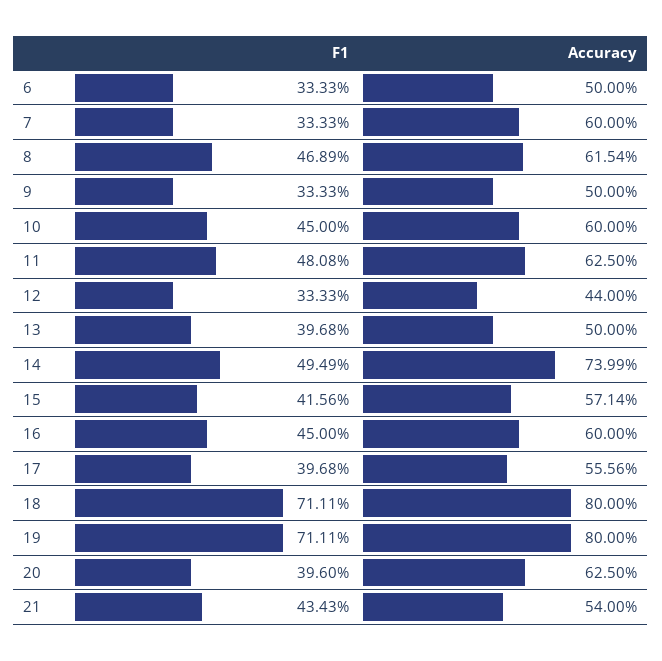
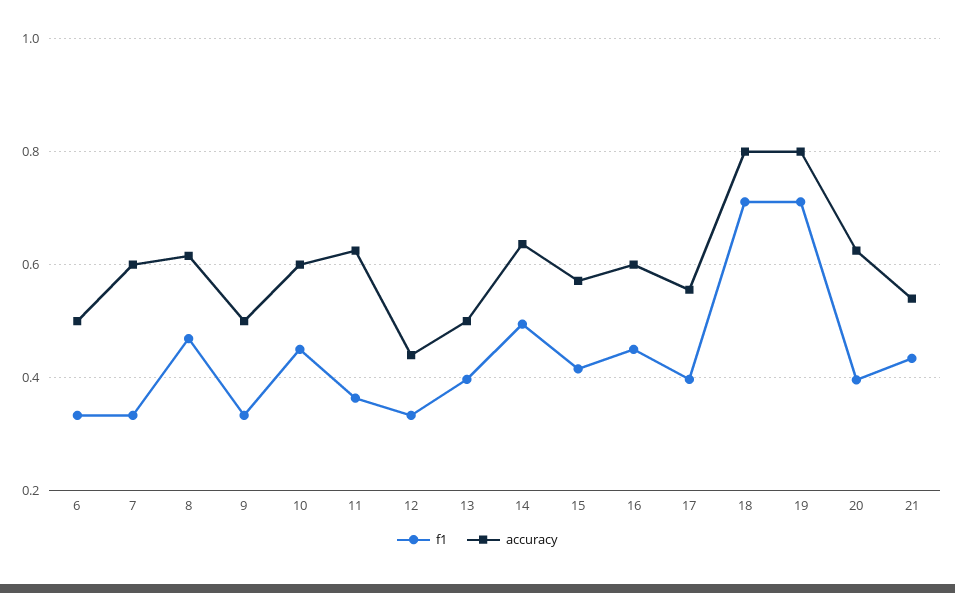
F1, 11: 0.4808 -> 0.36
Accuracy, 14: 0.7399 -> 0.64

